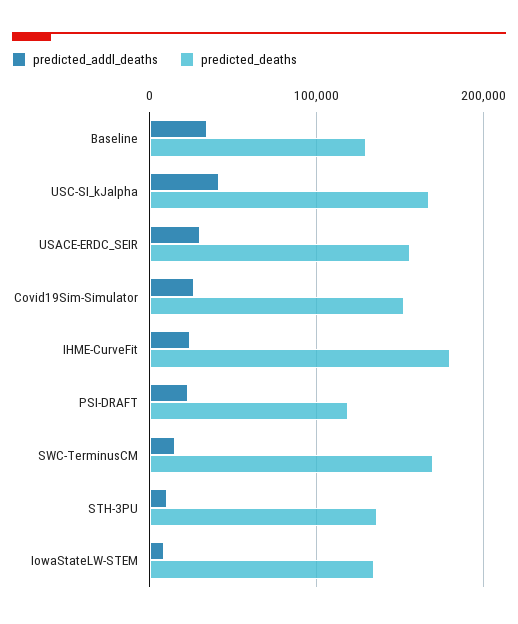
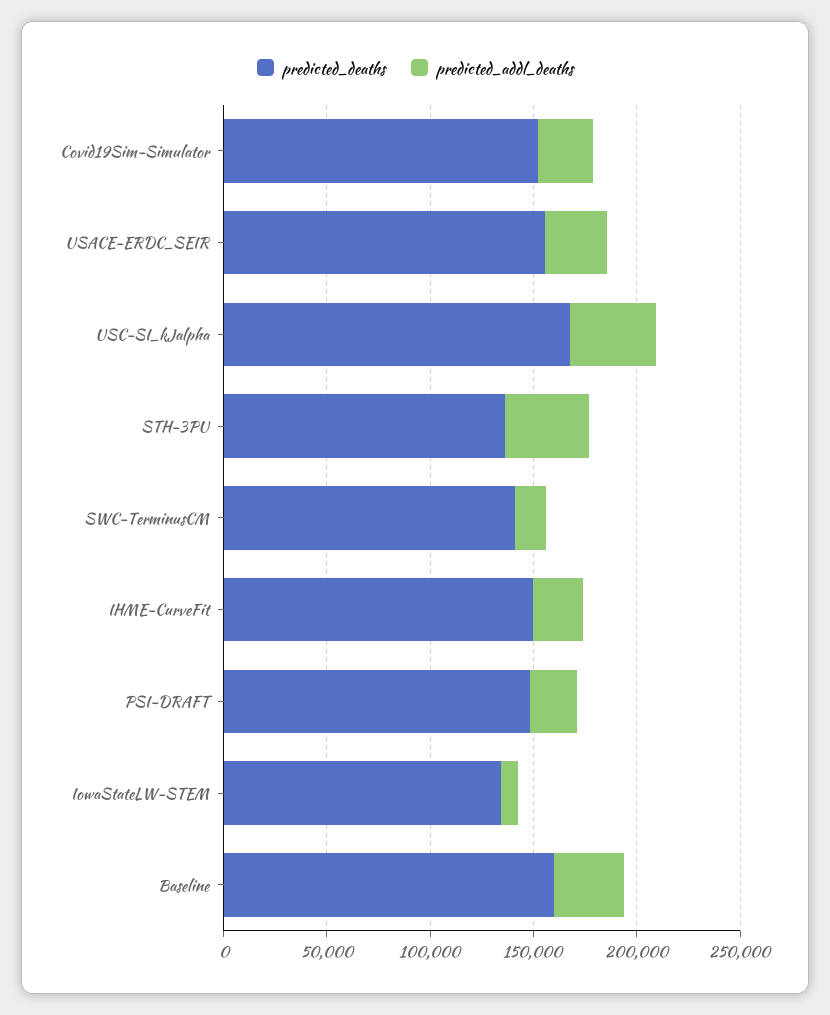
predicted_deaths, Baseline: 130000 -> 160000
predicted_deaths, IHME-CurveFit: 180000 -> 150000
predicted_deaths, PSI-DRAFT: 120000 -> 150000
predicted_deaths, SWC-TerminusCM: 170000 -> 140000
predicted_addl_deaths, STH-3PU: 10000 -> 40000

